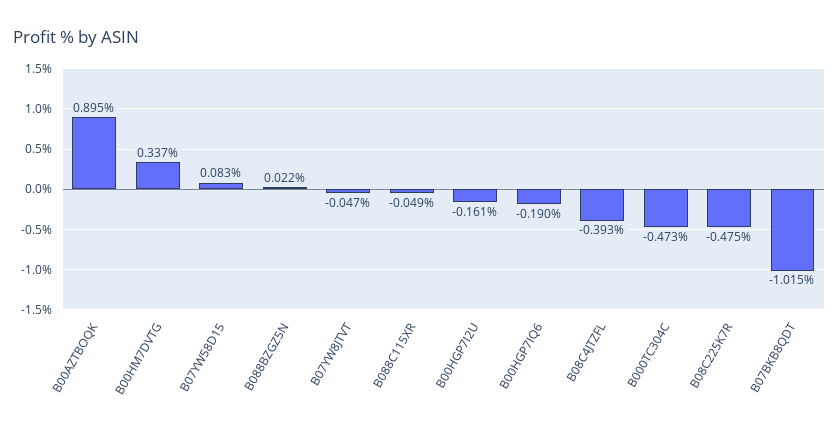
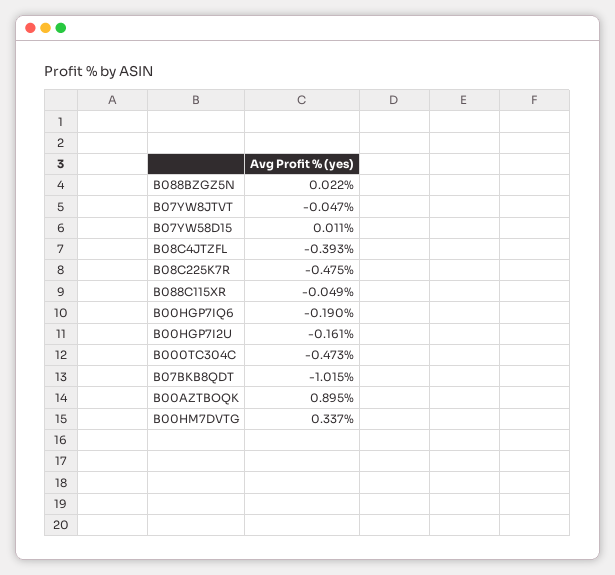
B07YW58D15: 0.083 -> 0.011

